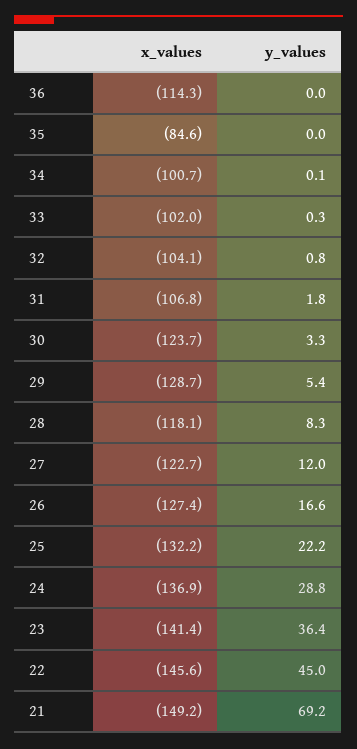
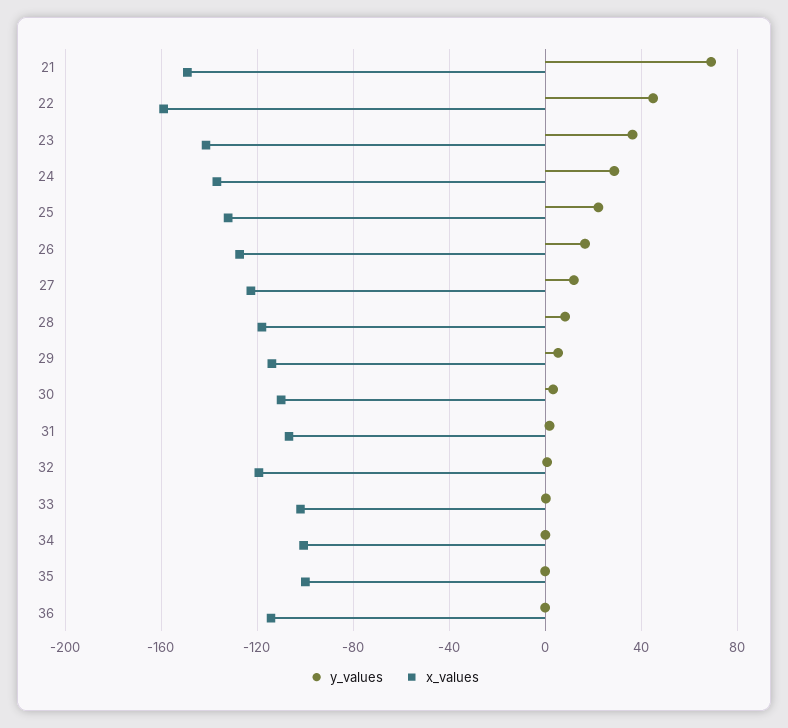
x_values, 35: -84.6 -> -100
x_values, 32: -104.1 -> -120
x_values, 30: -123.7 -> -110
x_values, 29: -128.7 -> -115
x_values, 22: -145.6 -> -160

